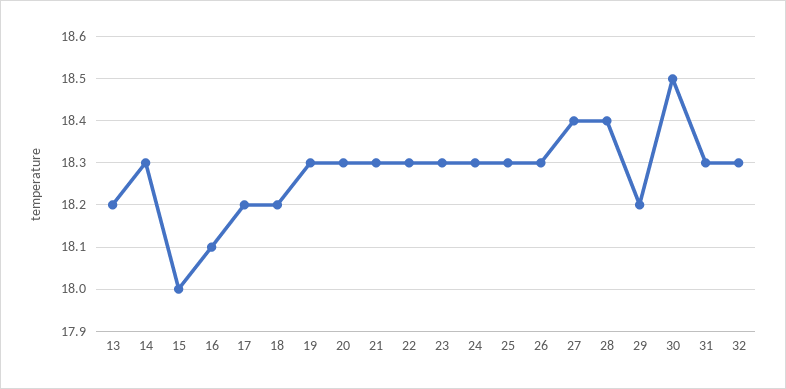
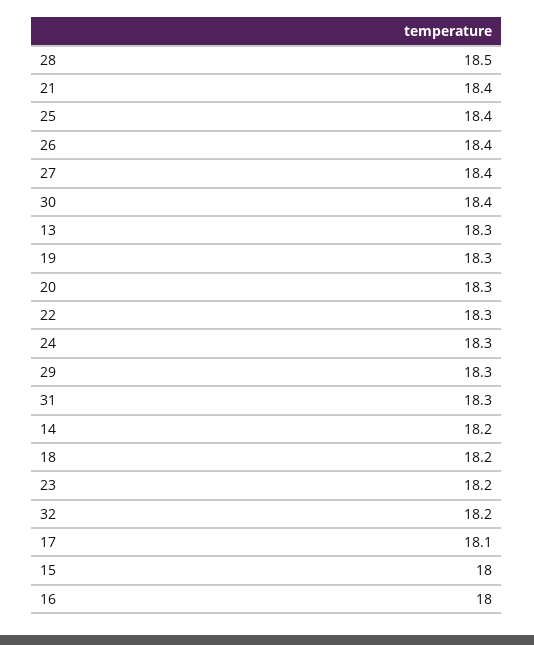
13: 18.2 -> 18.3
14: 18.3 -> 18.2
16: 18.1 -> 18
17: 18.2 -> 18.1
21: 18.3 -> 18.4
23: 18.3 -> 18.2
25: 18.3 -> 18.4
26: 18.3 -> 18.4
28: 18.4 -> 18.5
29: 18.2 -> 18.3
30: 18.5 -> 18.4
32: 18.3 -> 18.2

